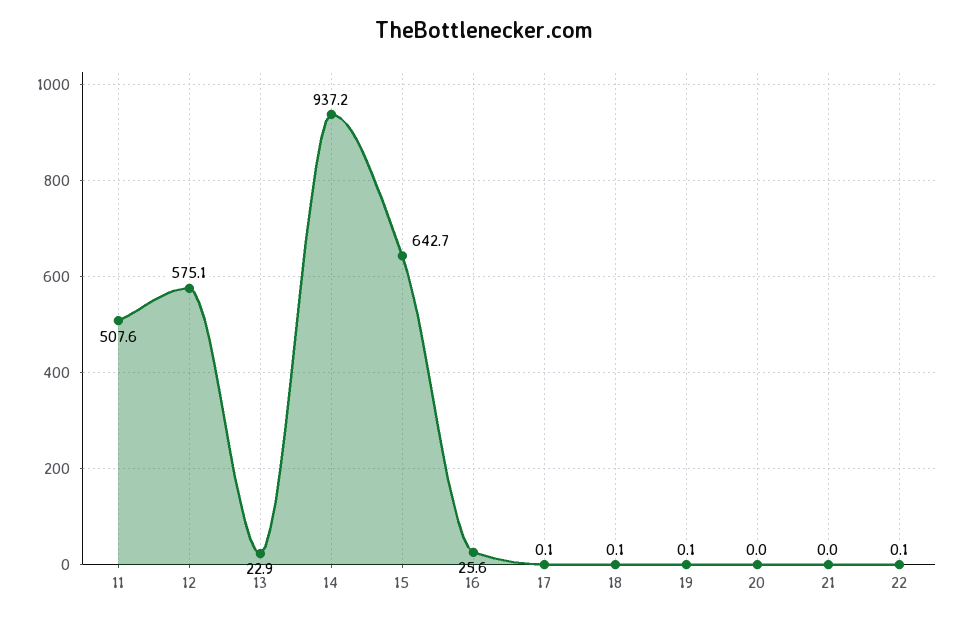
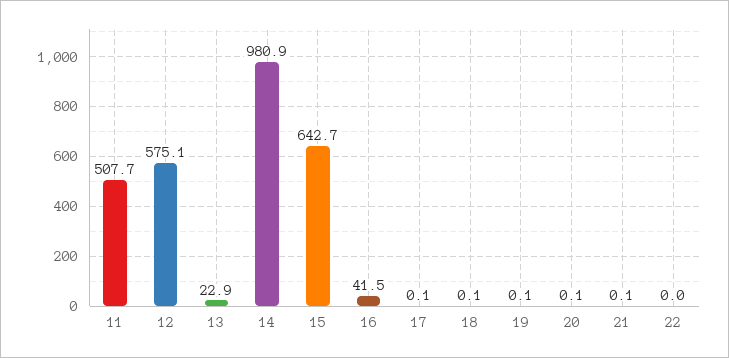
11: 507.6 -> 507.7
14: 937.2 -> 980.9
16: 25.6 -> 41.5
20: 0 -> 0.1
21: 0 -> 0.1
22: 0.1 -> 0

